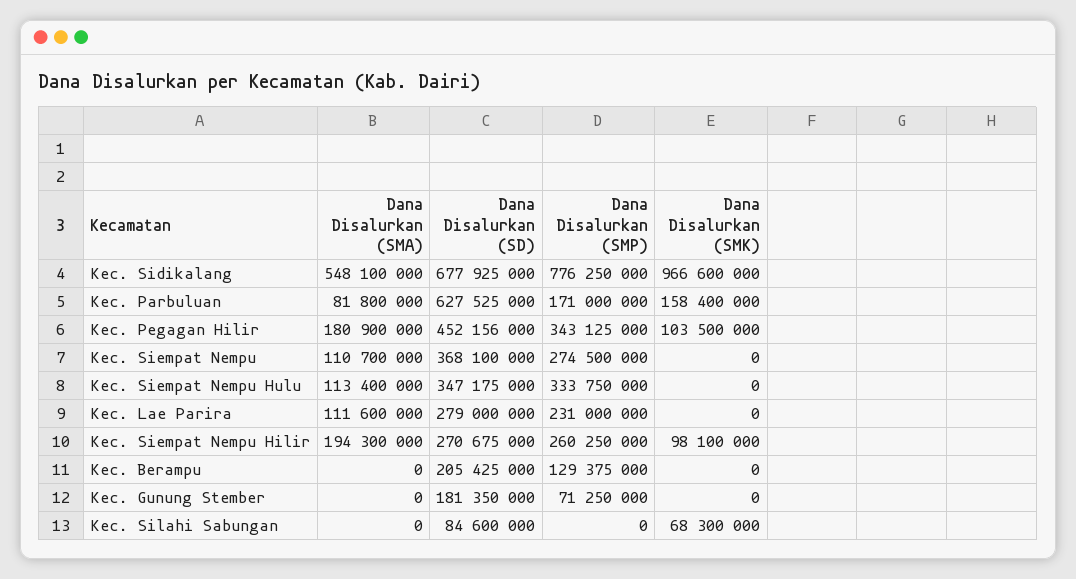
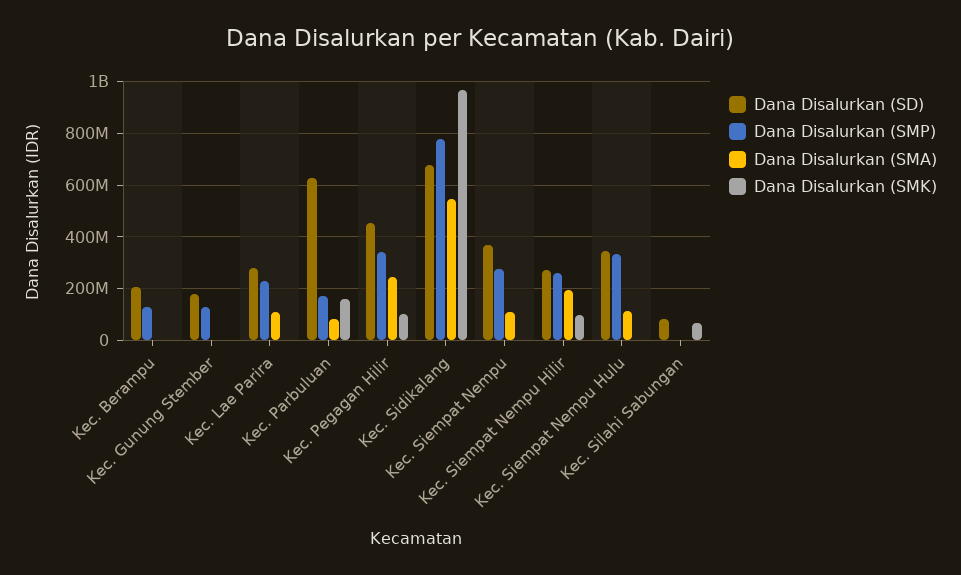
Dana Disalurkan (SMA), Kec. Pegagan Hilir: 180900000 -> 250000000
Dana Disalurkan (SMP), Kec. Gunung Stember: 71250000 -> 125000000

